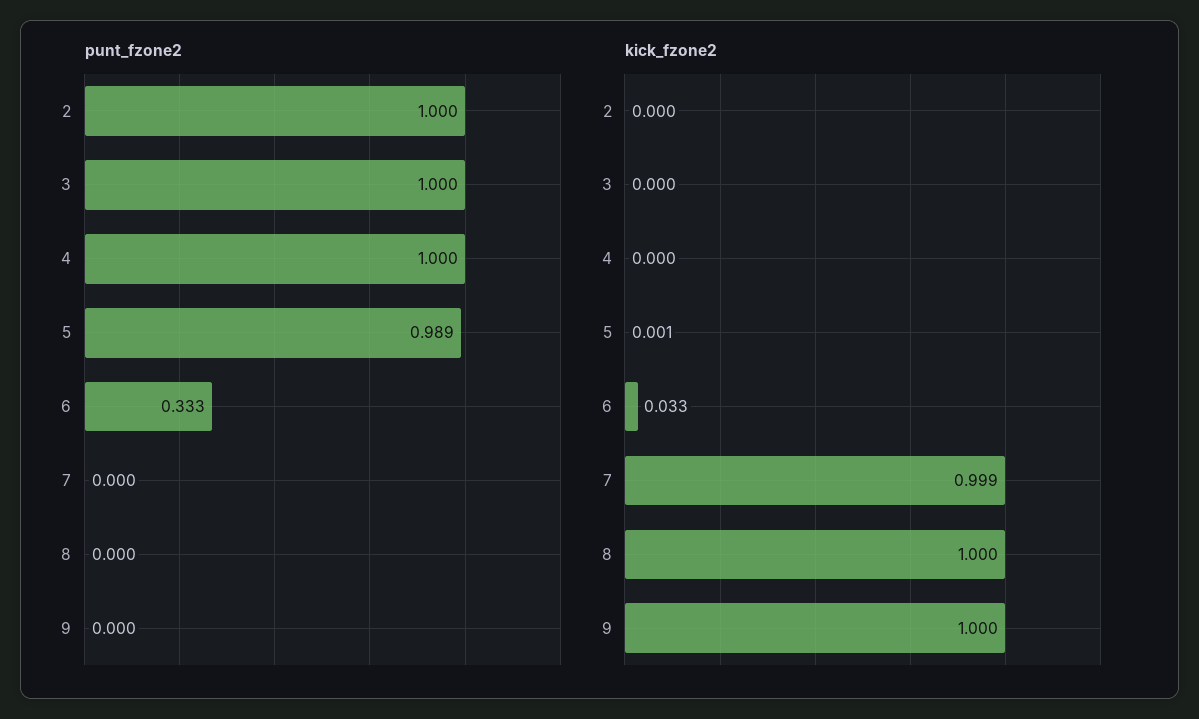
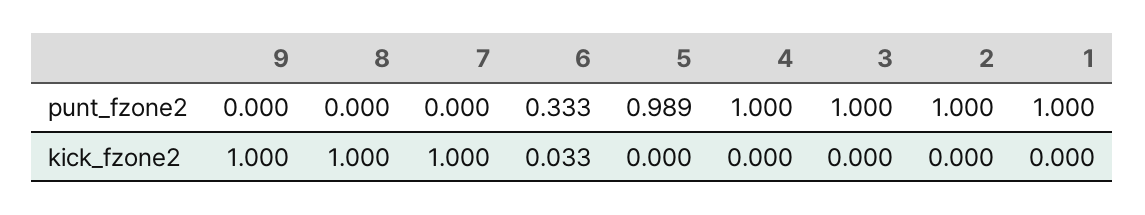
kick_fzone2, 5: 0.001 -> 0
kick_fzone2, 7: 0.999 -> 1
punt_fzone2, 1: none -> 1
kick_fzone2, 1: none -> 0

